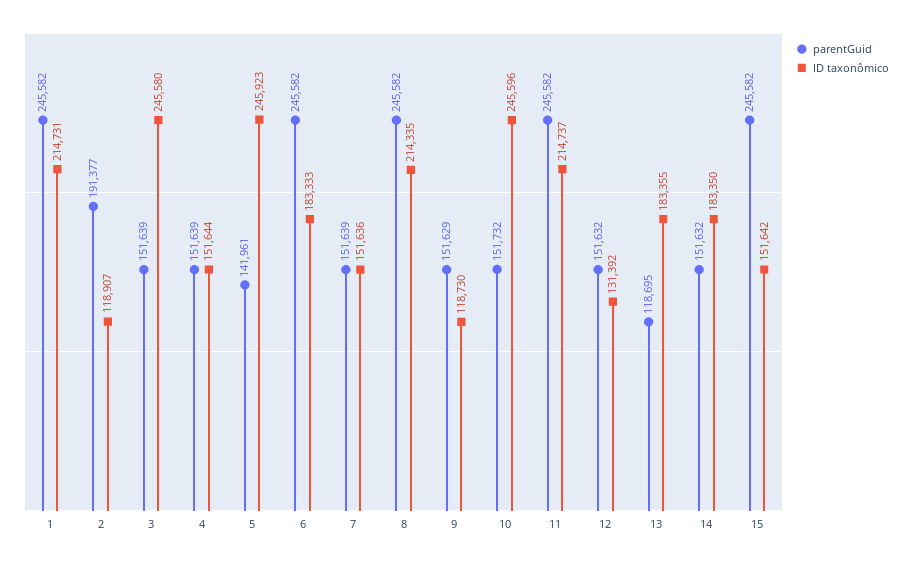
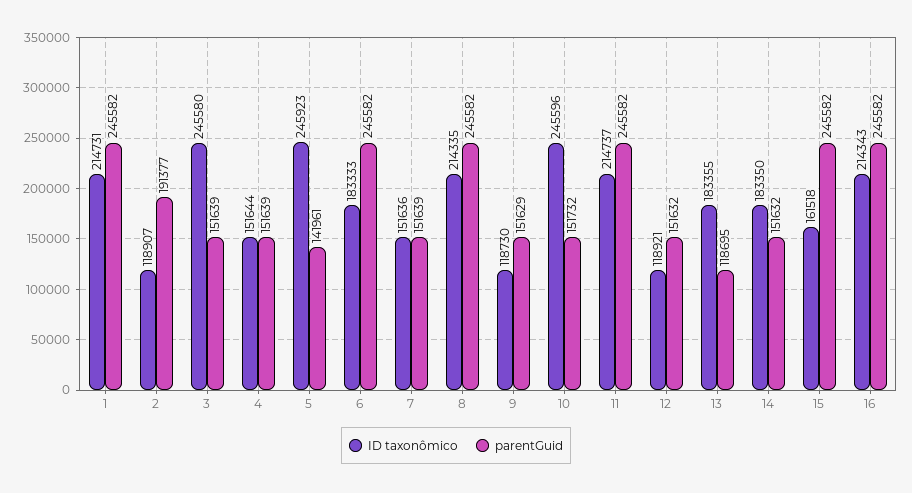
ID taxonômico, 12: 131392 -> 118921
ID taxonômico, 15: 151642 -> 161518
ID taxonômico, 16: none -> 214343
parentGuid, 16: none -> 245582

